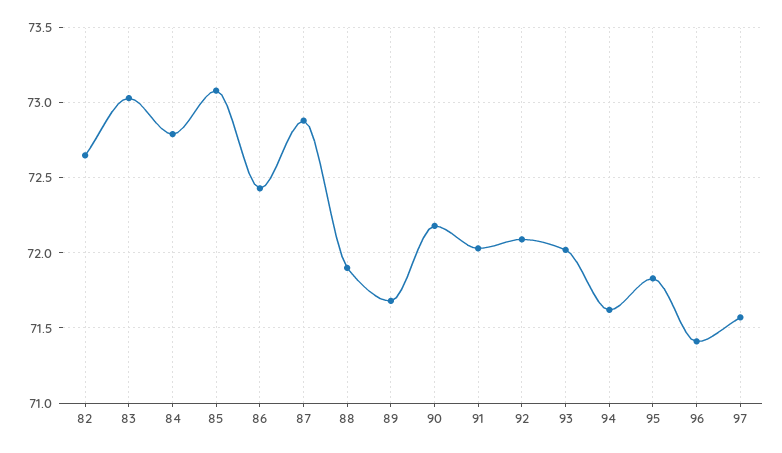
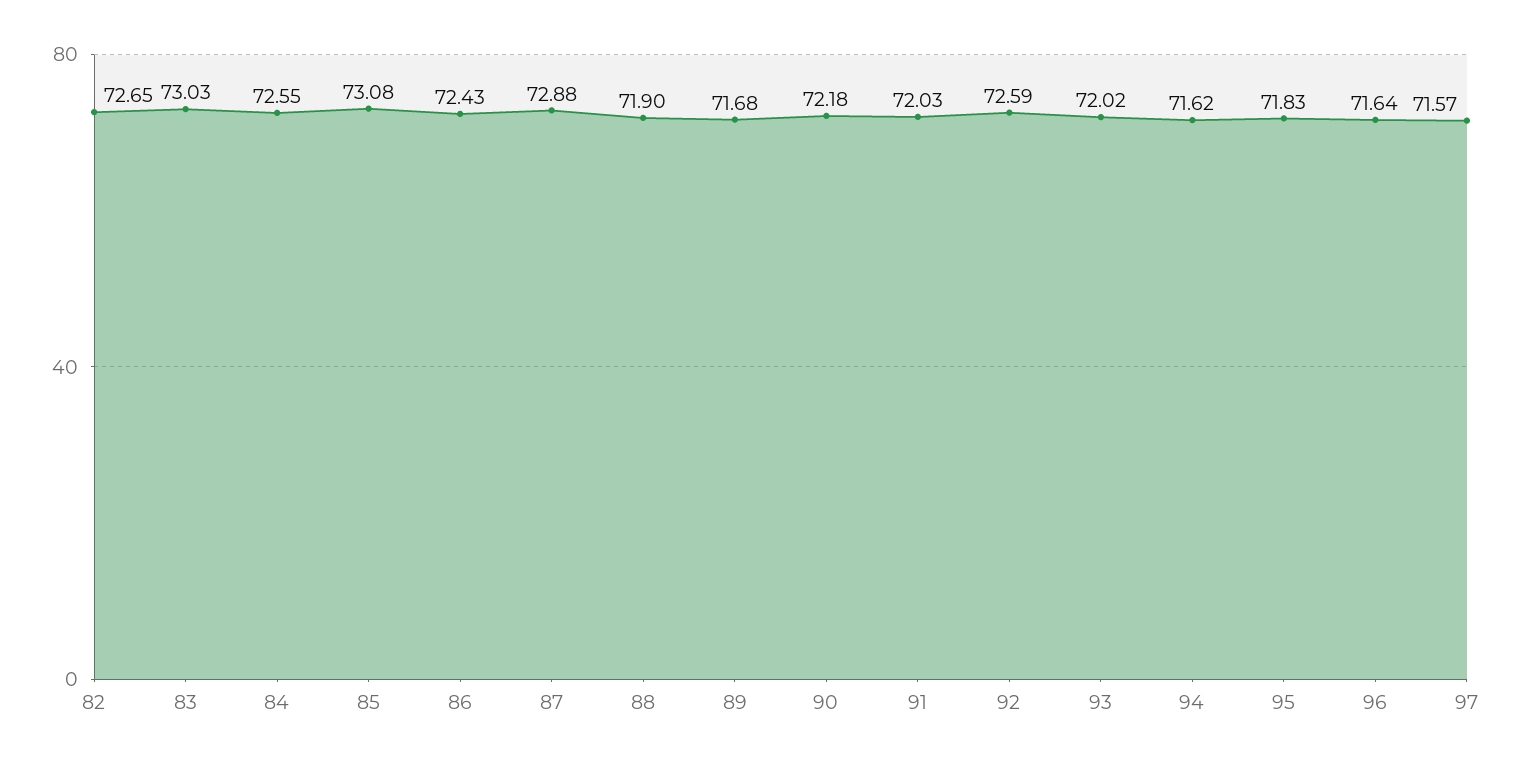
84: 72.8 -> 72.55
92: 72.1 -> 72.59
96: 71.4 -> 71.64

